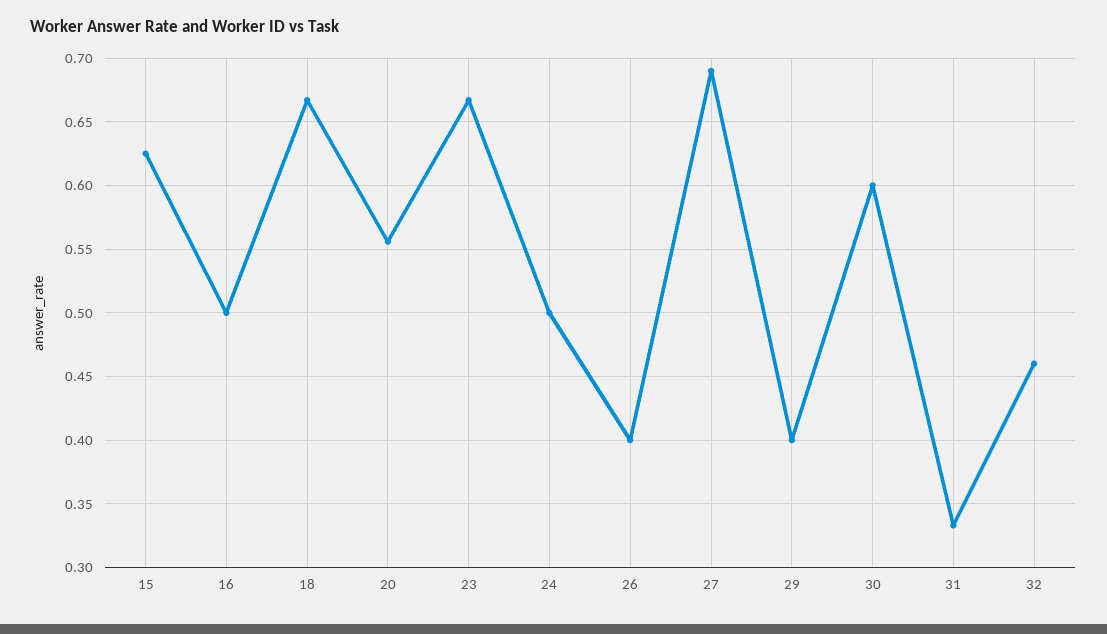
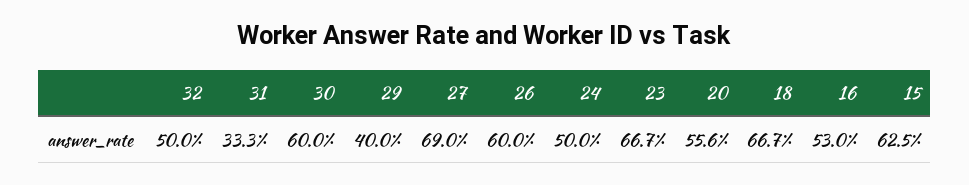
16: 0.5 -> 0.53
26: 0.4 -> 0.6
32: 0.46 -> 0.5

